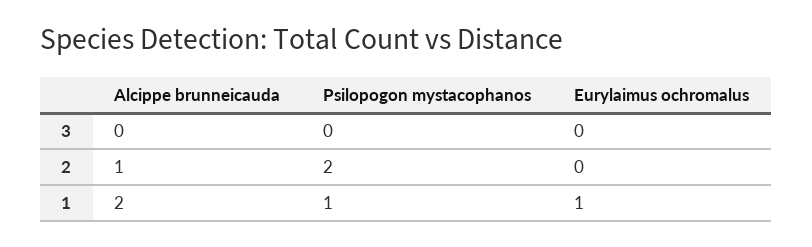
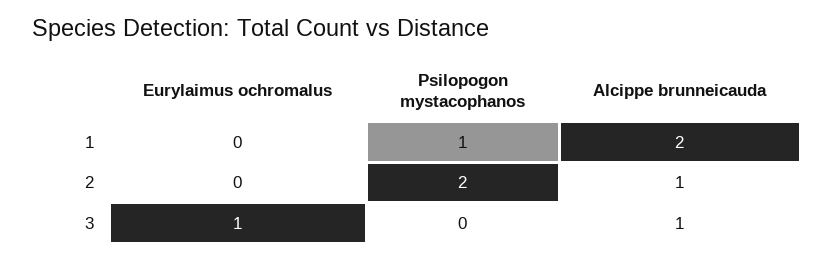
Alcippe brunneicauda, 3: 0 -> 1
Eurylaimus ochromalus, 3: 0 -> 1
Eurylaimus ochromalus, 1: 1 -> 0

